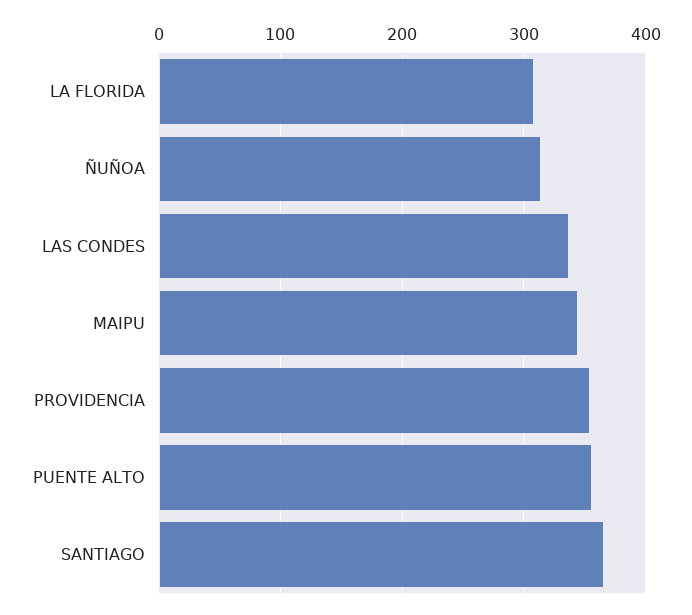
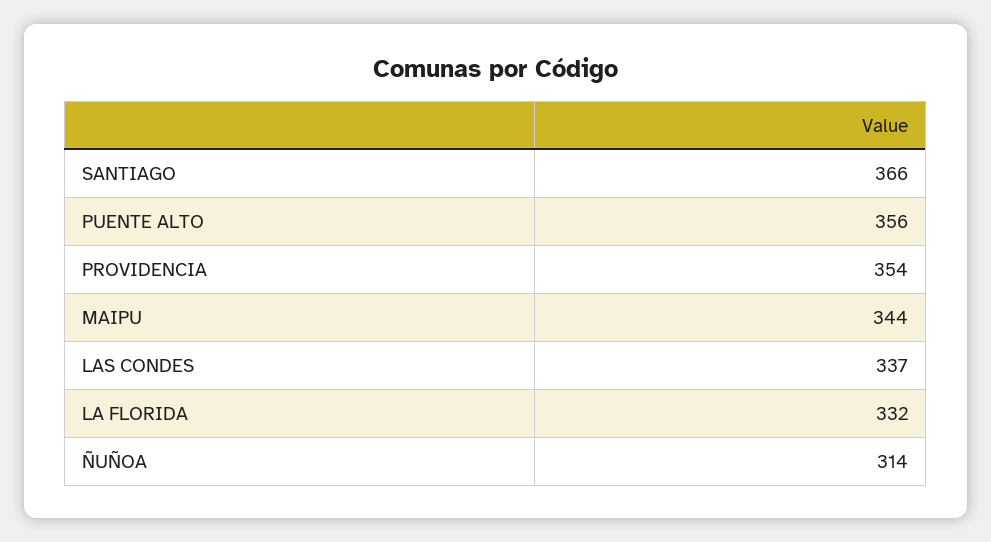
LA FLORIDA: 310 -> 332

